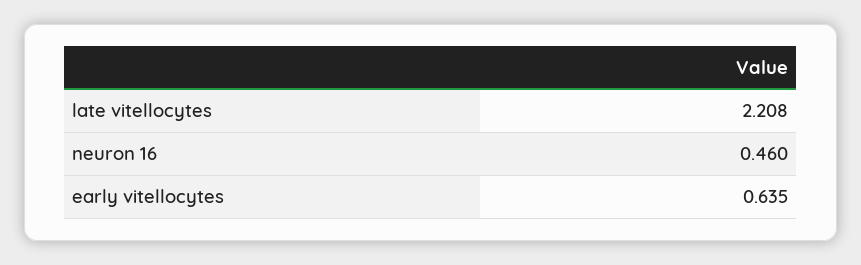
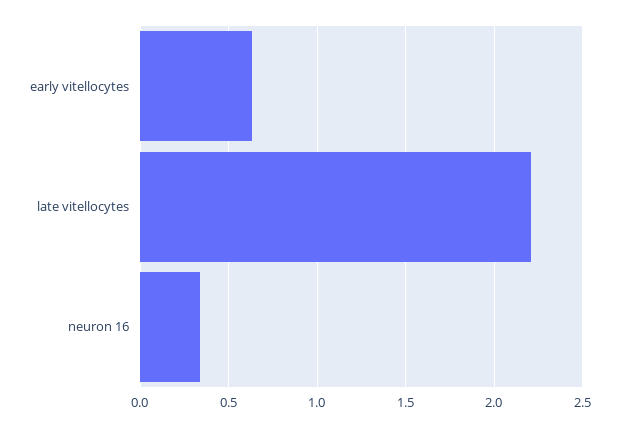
neuron 16: 0.46 -> 0.35

